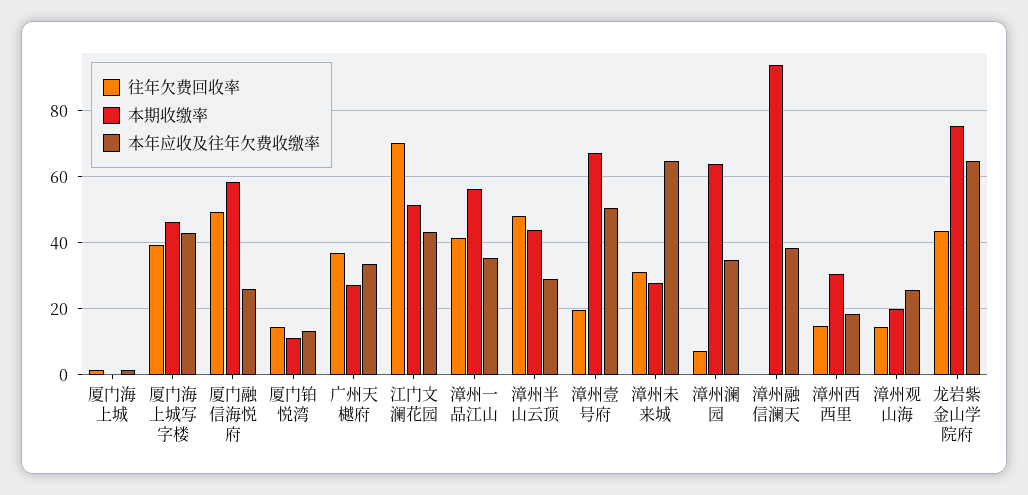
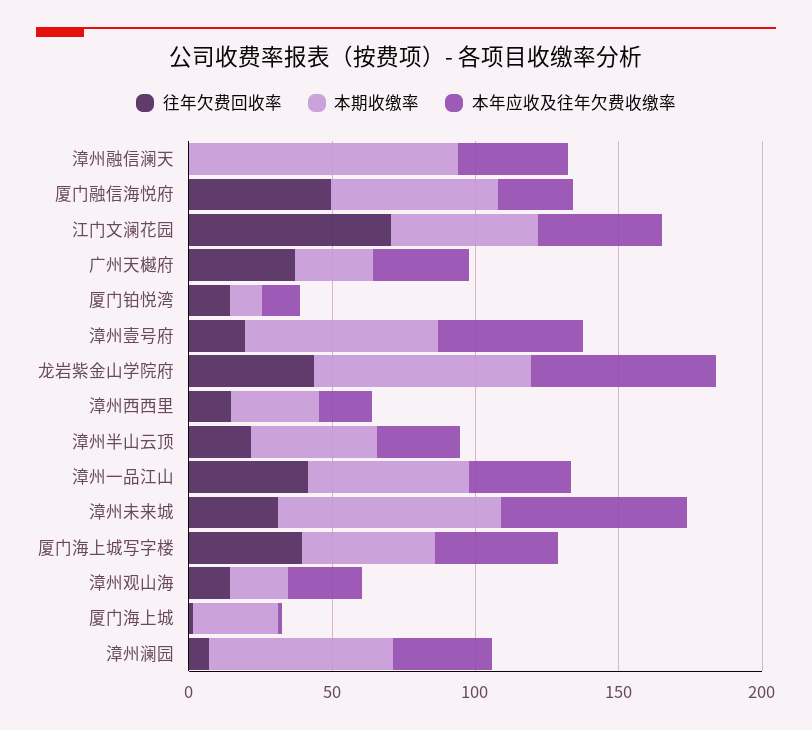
本期收缴率, 厦门海上城: 0 -> 30
往年欠费回收率, 漳州半山云顶: 48 -> 20
本期收缴率, 漳州未来城: 28 -> 80

